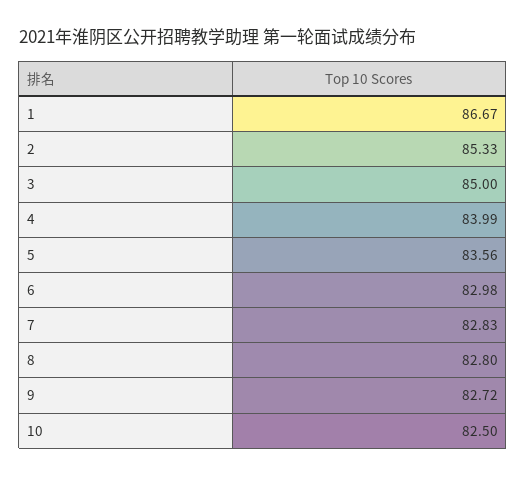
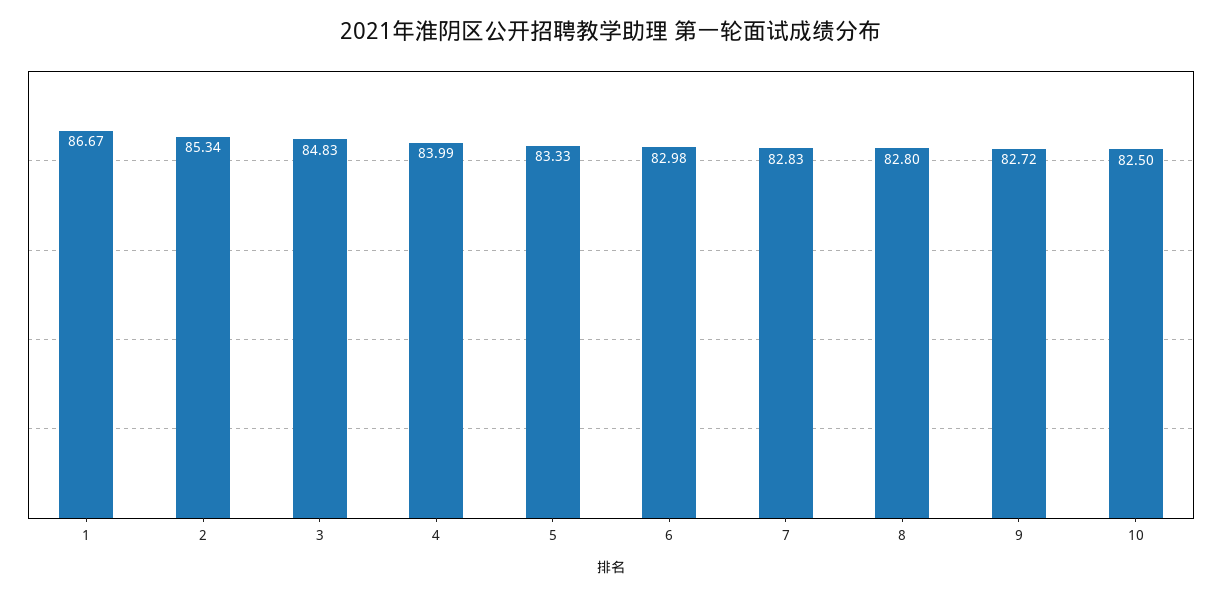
2: 85.33 -> 85.34
3: 85 -> 84.83
5: 83.56 -> 83.33

